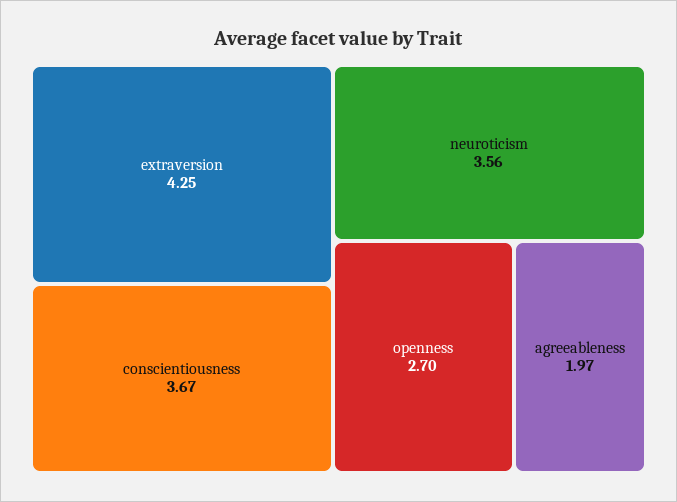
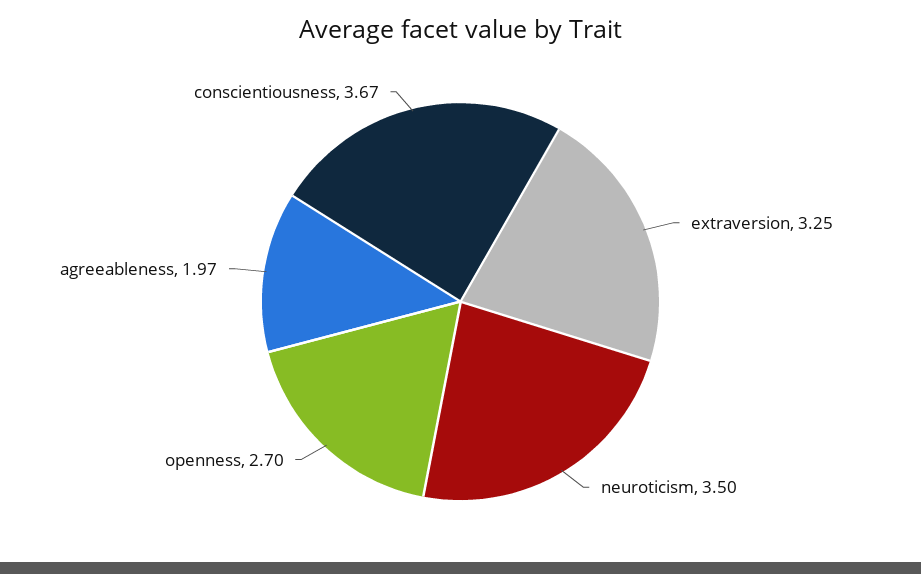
extraversion: 4.25 -> 3.25
neuroticism: 3.56 -> 3.5

